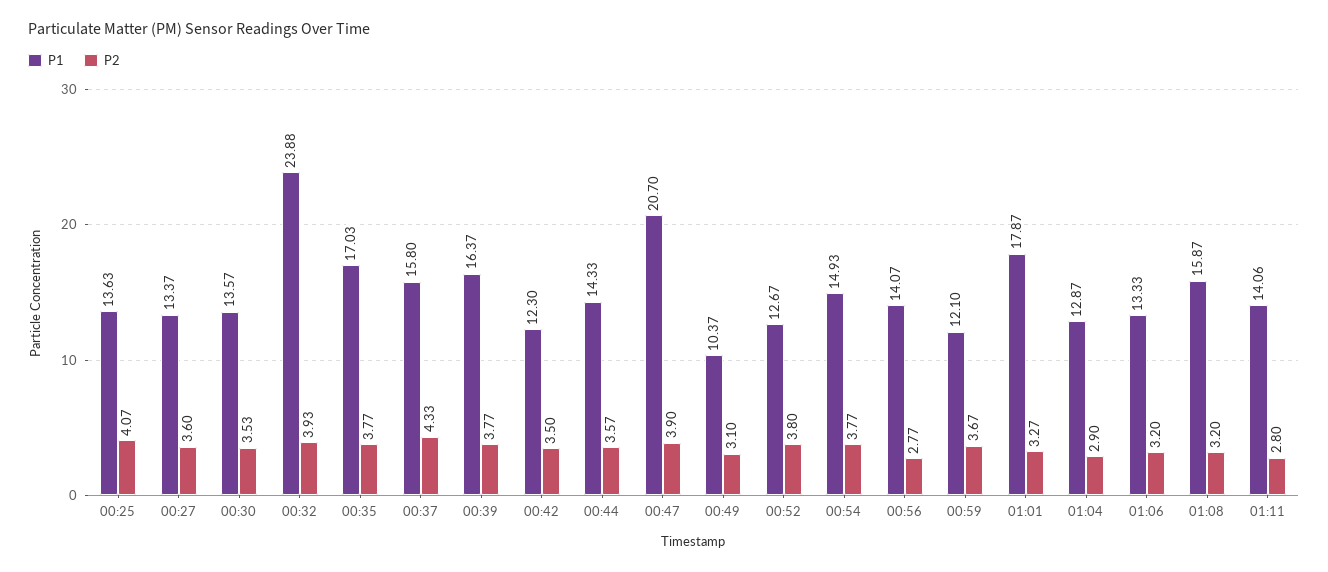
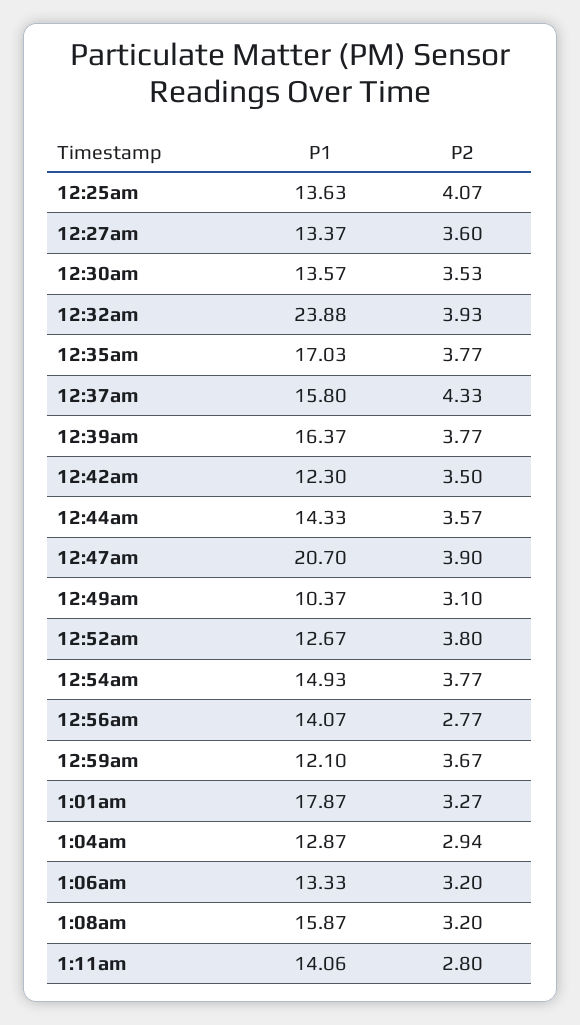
P2, 01:04: 2.9 -> 2.94

